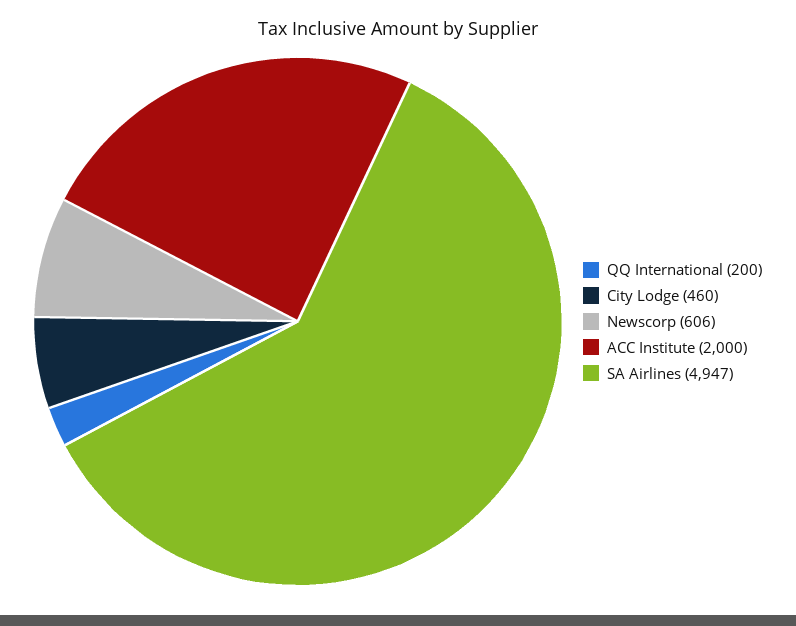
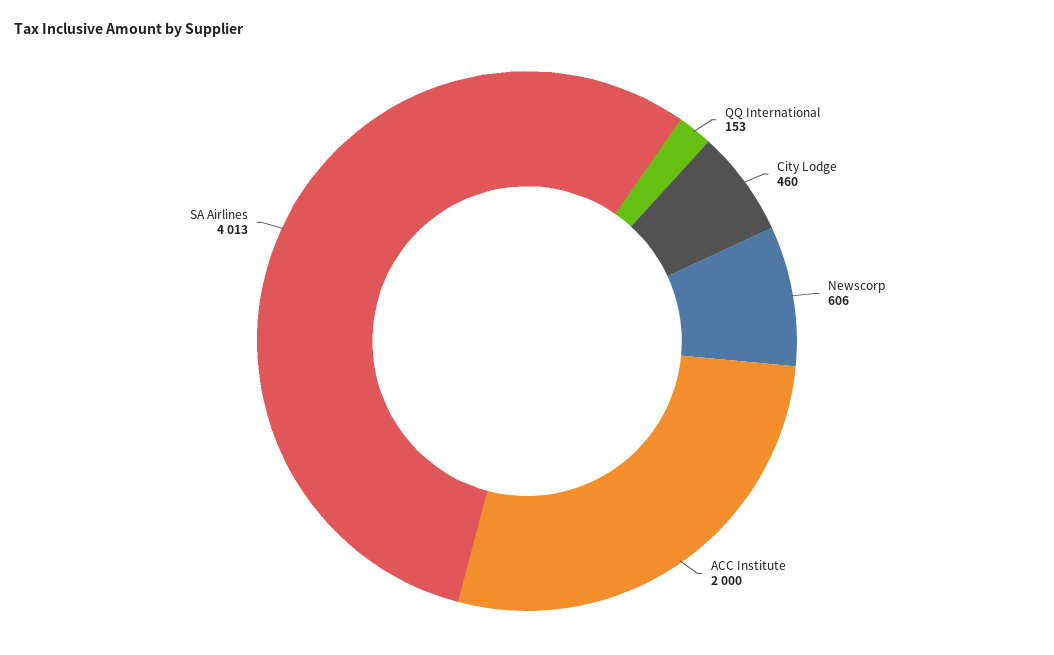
QQ International: 200 -> 153
SA Airlines: 4947 -> 4013

